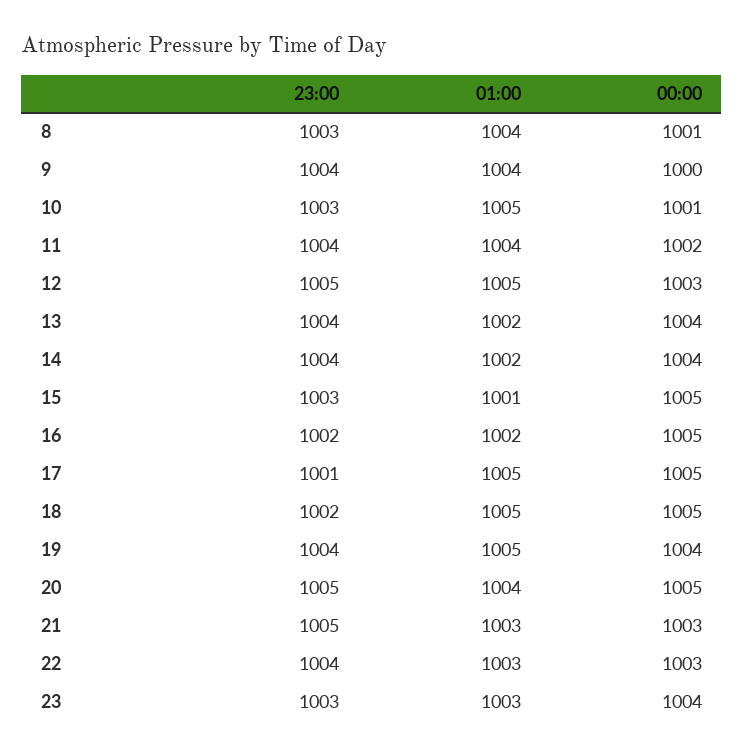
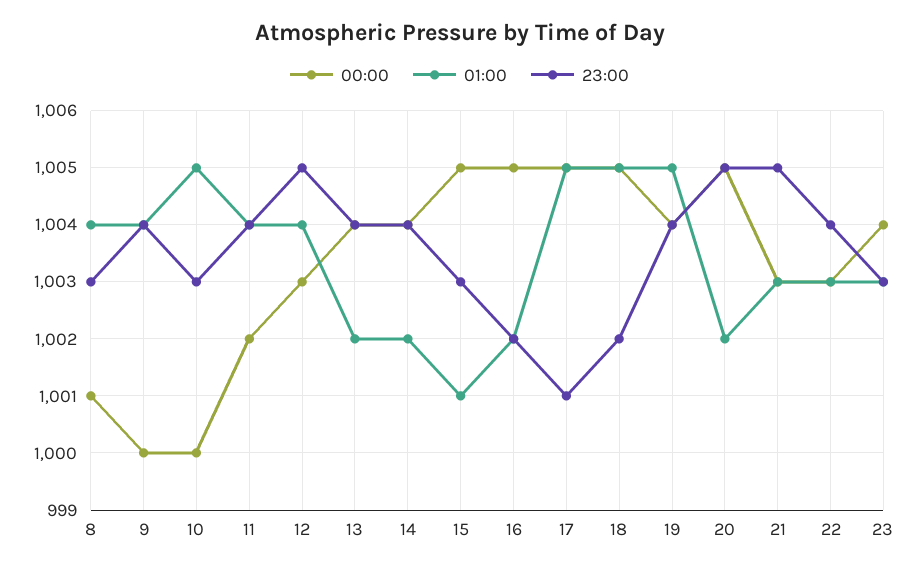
00:00, 10: 1001 -> 1000
01:00, 12: 1005 -> 1004
01:00, 20: 1004 -> 1002

